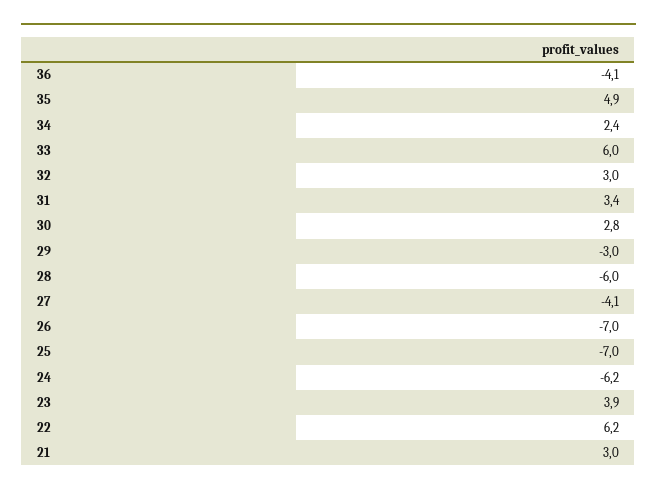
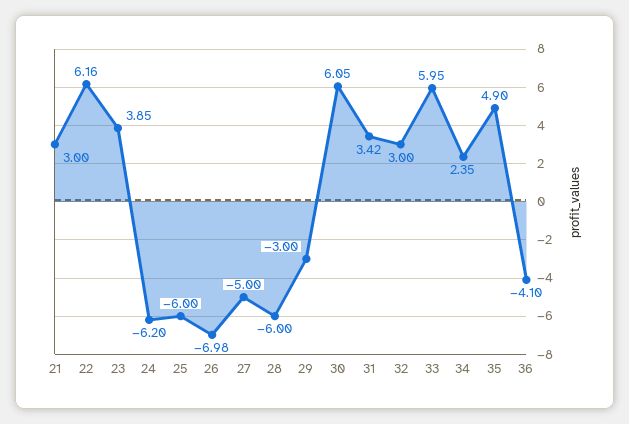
30: 2.8 -> 6.05
27: -4.1 -> -5
25: -7 -> -6

